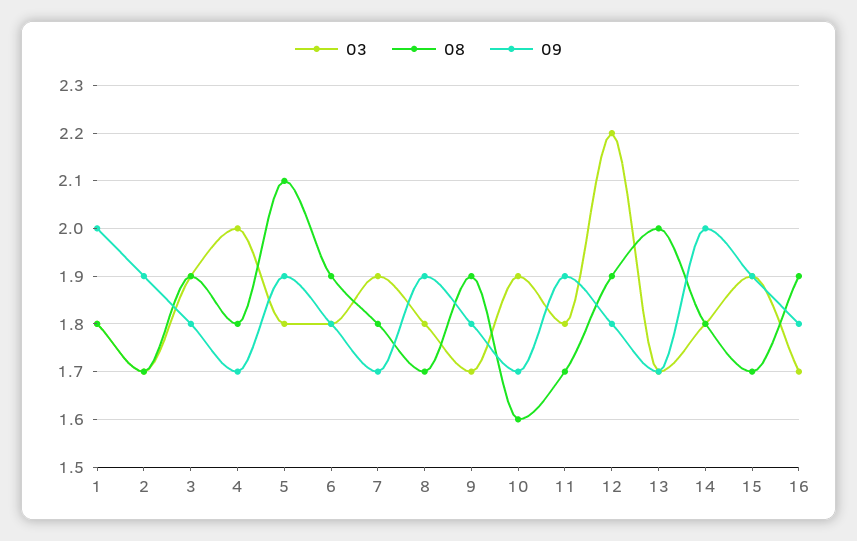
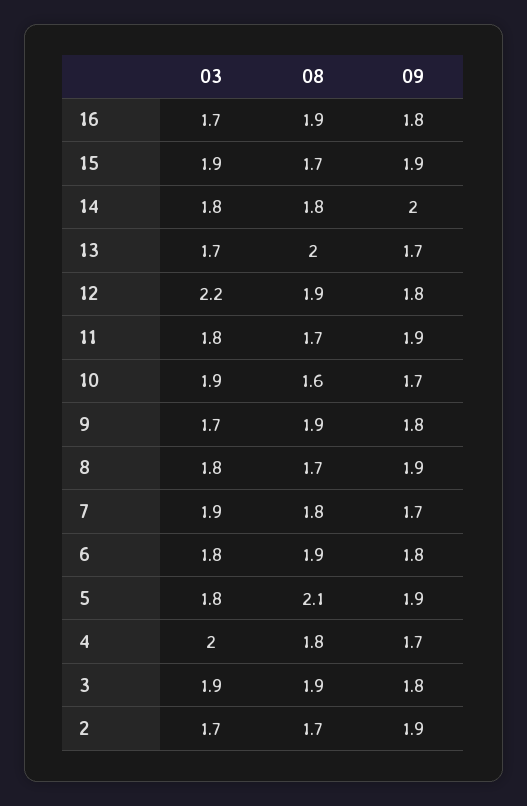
03, 1: 1.8 -> none
08, 1: 1.8 -> none
09, 1: 2 -> none

